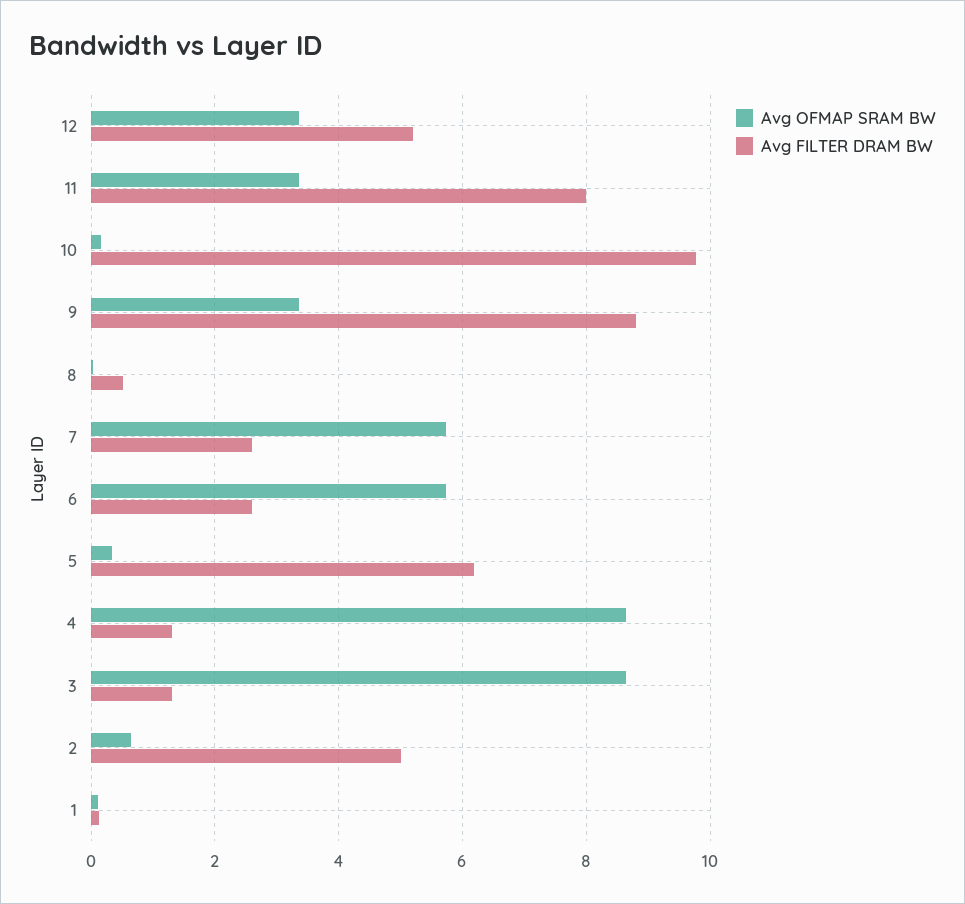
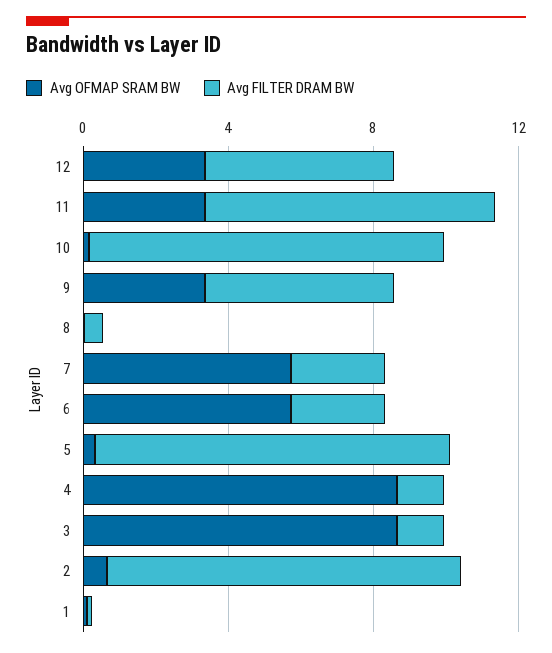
Avg FILTER DRAM BW, 9: 8.8 -> 5
Avg FILTER DRAM BW, 5: 6.2 -> 10
Avg FILTER DRAM BW, 2: 5 -> 10

